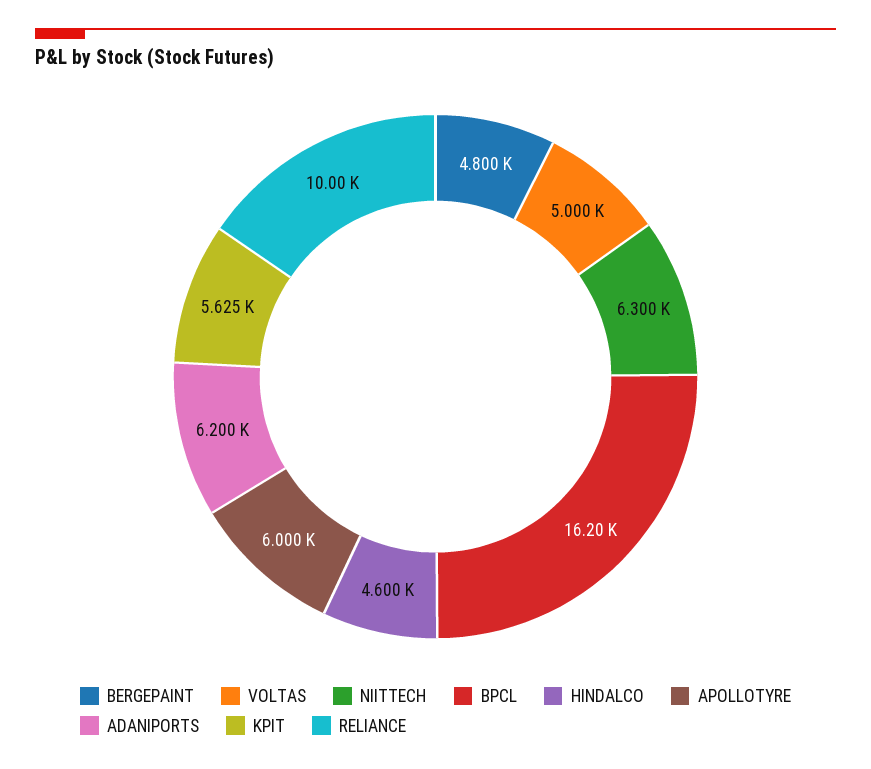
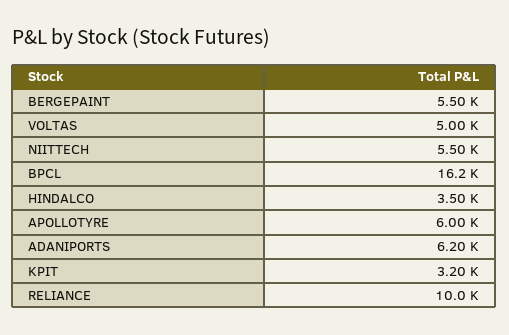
BERGEPAINT: 4800 -> 5500
NIITTECH: 6300 -> 5500
HINDALCO: 4600 -> 3500
KPIT: 5625 -> 3200

